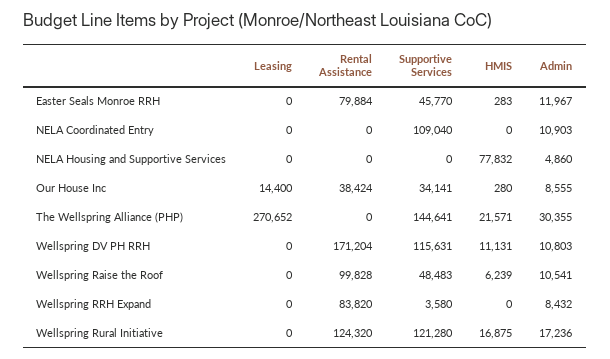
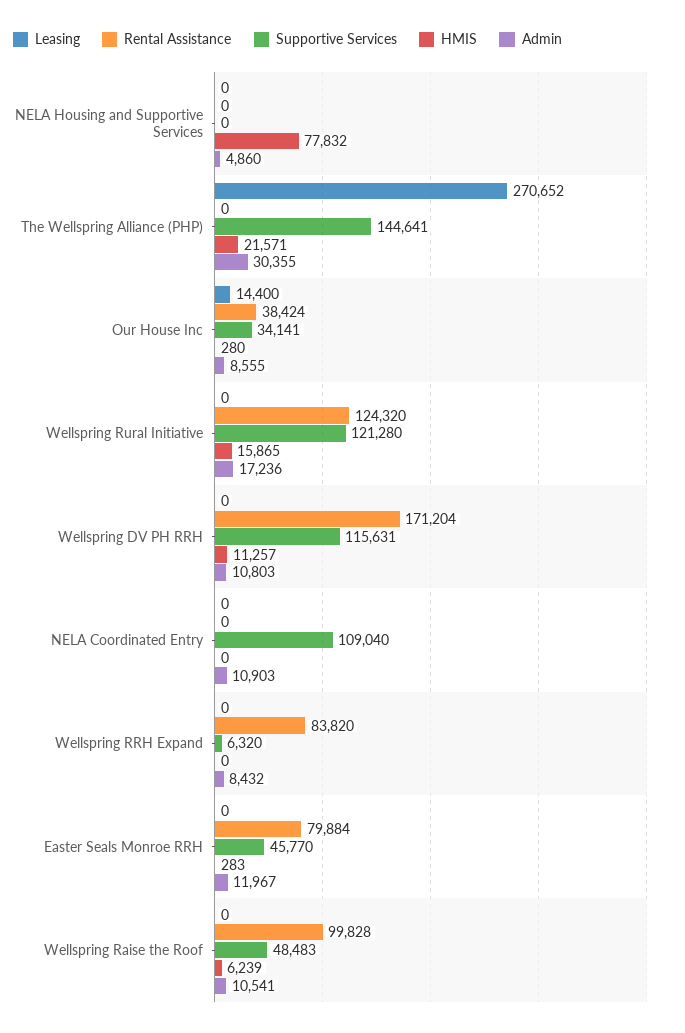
HMIS, Wellspring DV PH RRH: 11131 -> 11257
Supportive Services, Wellspring RRH Expand: 3580 -> 6320
HMIS, Wellspring Rural Initiative: 16875 -> 15865

